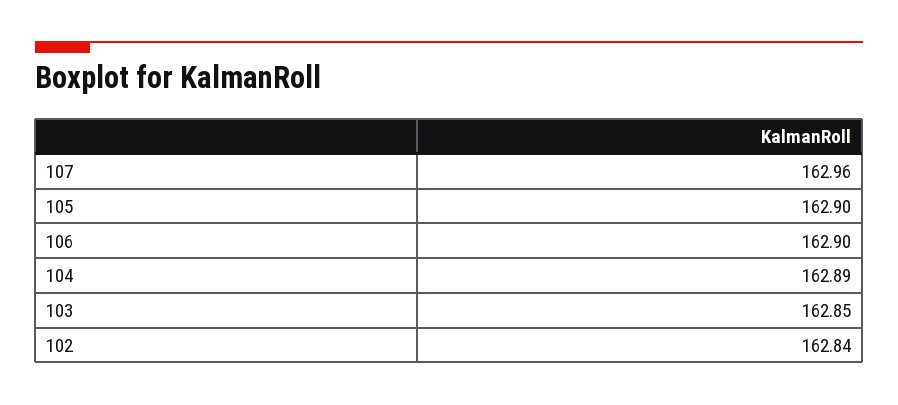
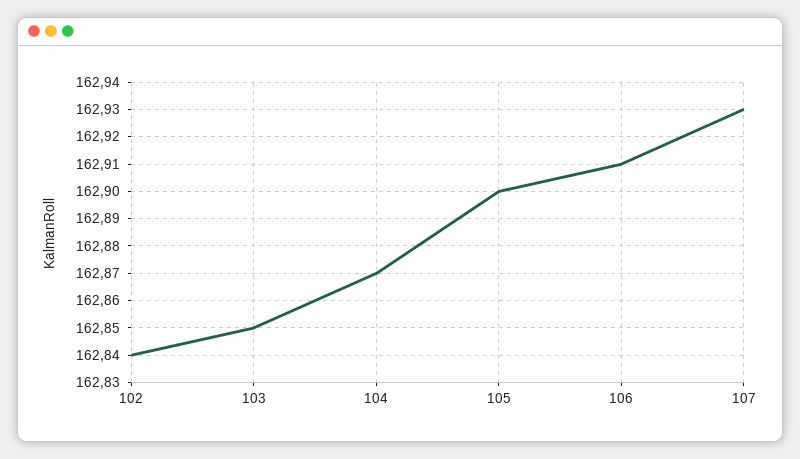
107: 162.96 -> 162.93
106: 162.9 -> 162.91
104: 162.89 -> 162.87

